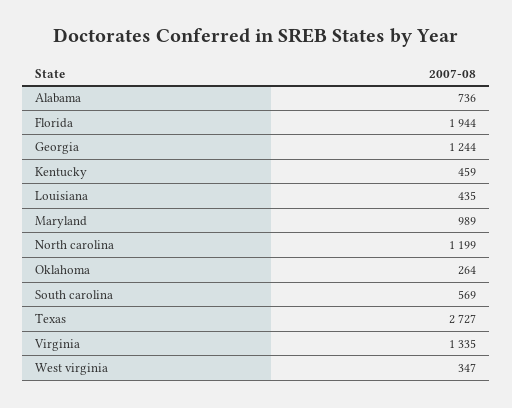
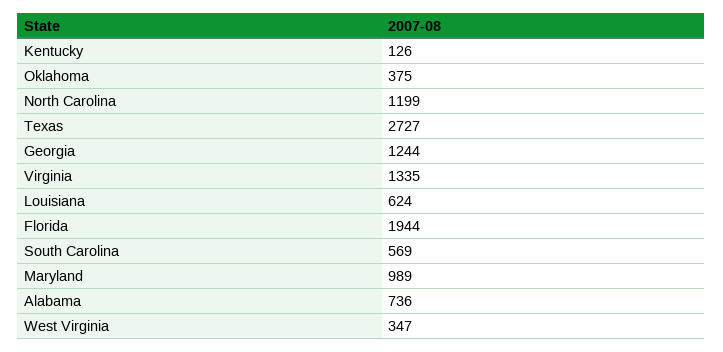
Kentucky: 459 -> 126
Louisiana: 435 -> 624
Oklahoma: 264 -> 375

